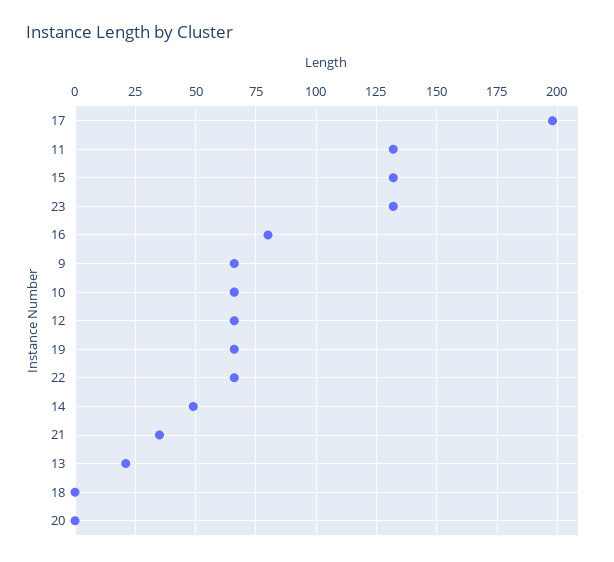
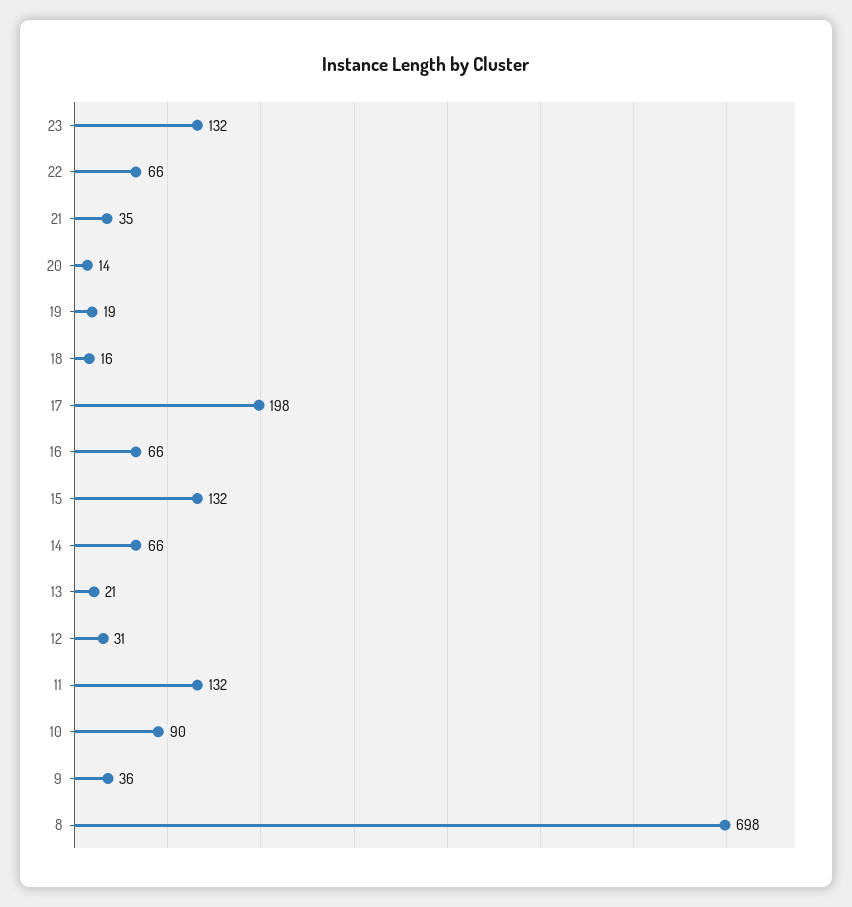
16: 80 -> 66
9: 65 -> 36
10: 65 -> 90
12: 65 -> 31
19: 65 -> 19
14: 50 -> 66
18: 0 -> 16
20: 0 -> 14
8: none -> 698

